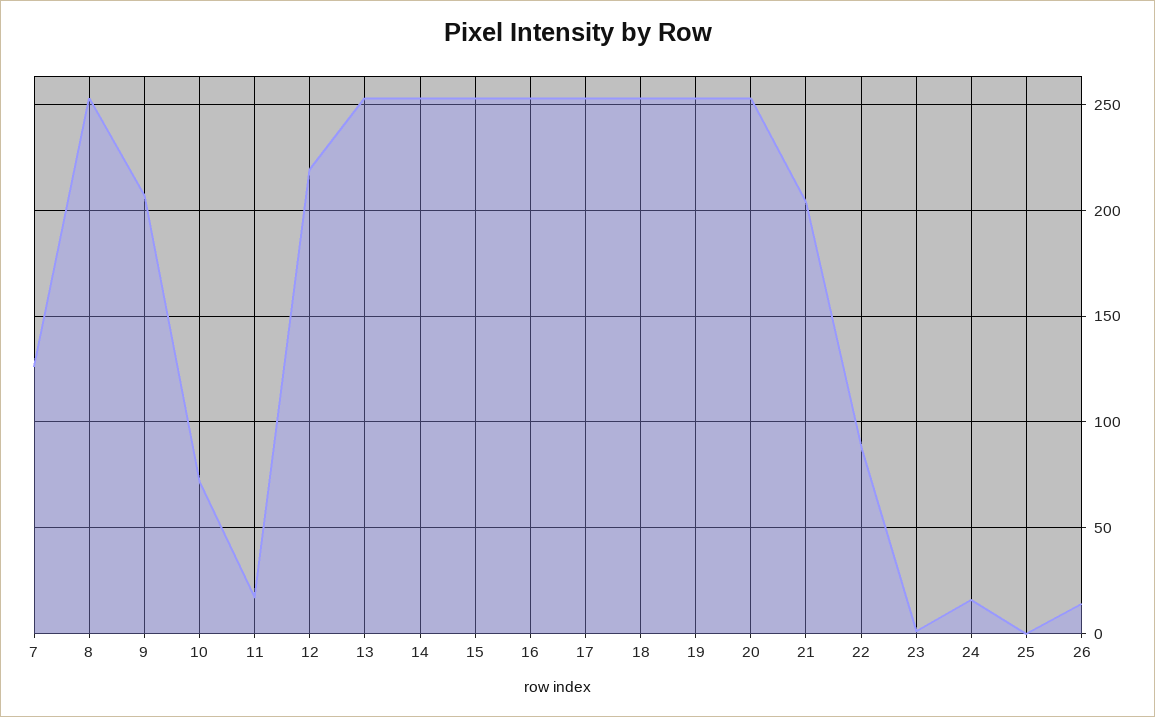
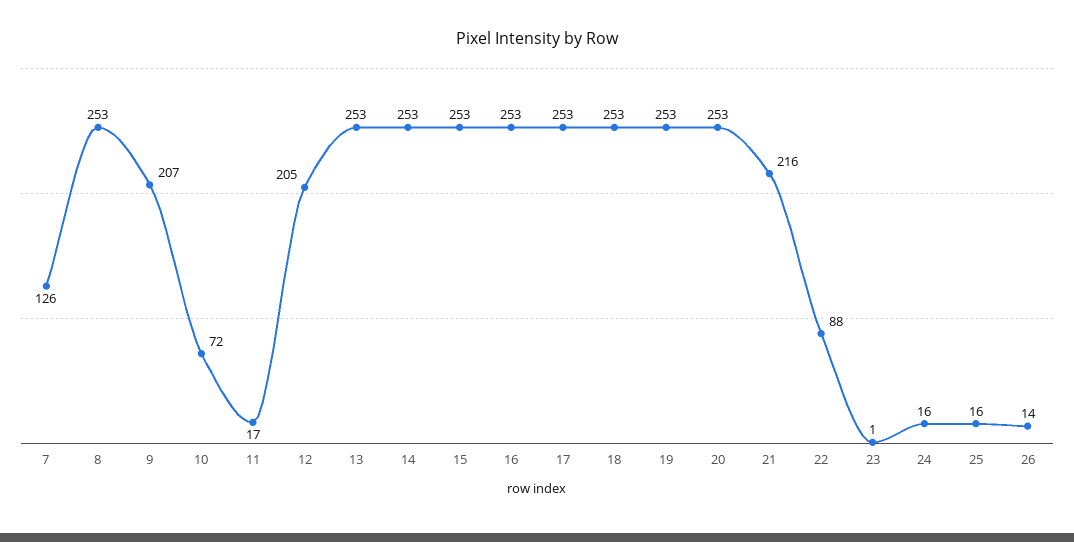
12: 220 -> 205
21: 205 -> 216
25: 0 -> 16

